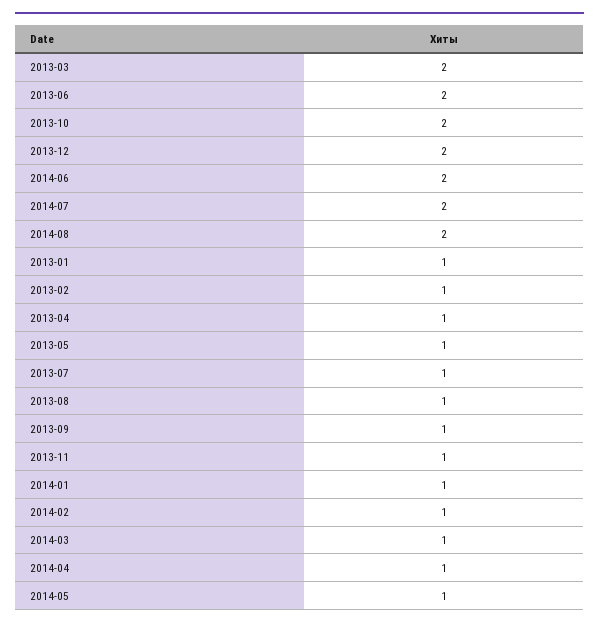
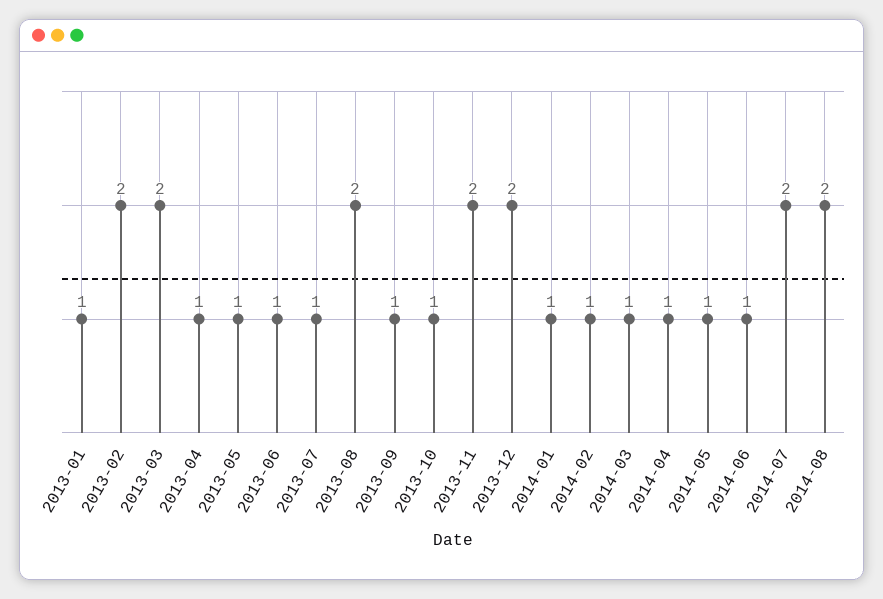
2013-06: 2 -> 1
2013-10: 2 -> 1
2014-06: 2 -> 1
2013-02: 1 -> 2
2013-08: 1 -> 2
2013-11: 1 -> 2

